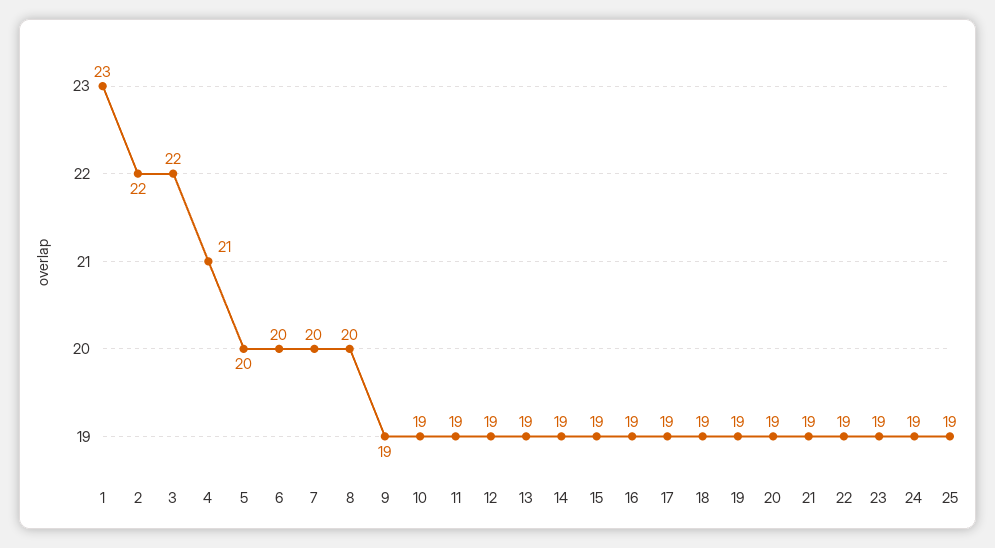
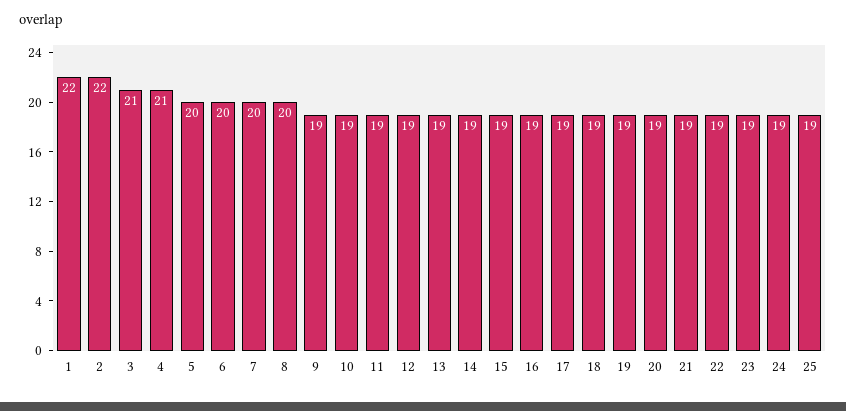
1: 23 -> 22
3: 22 -> 21

